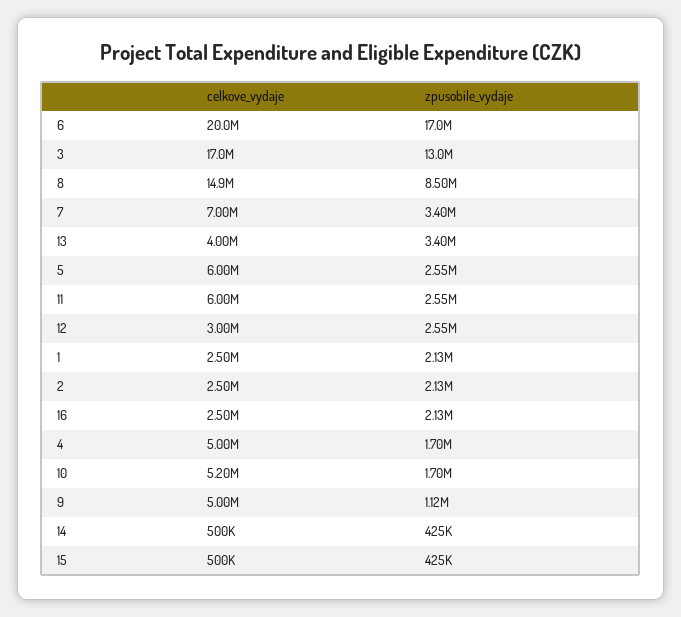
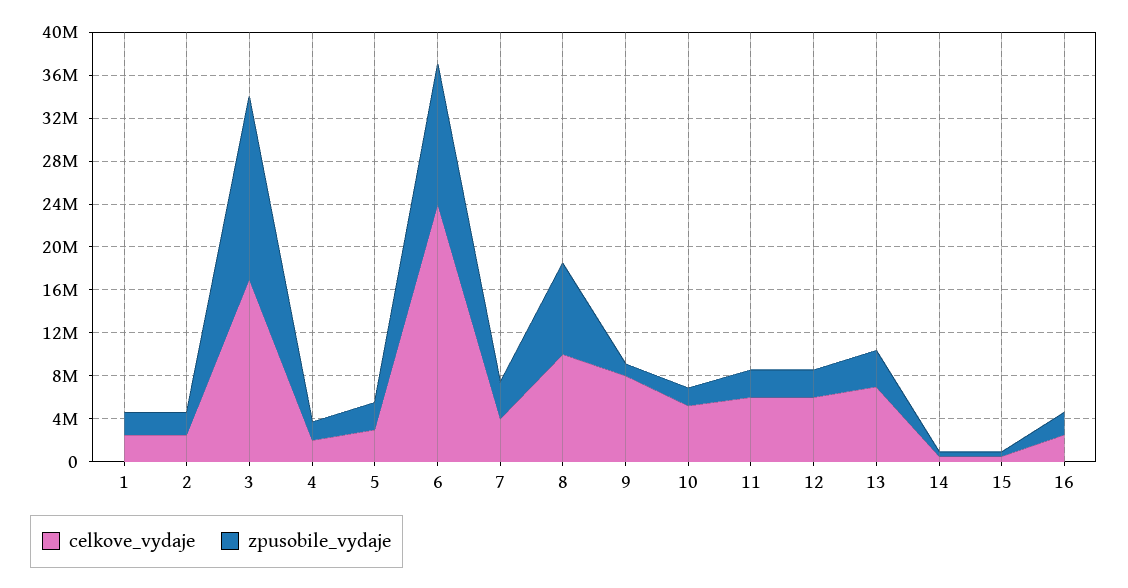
celkove_vydaje, 6: 20000000 -> 24000000
zpusobile_vydaje, 6: 17000000 -> 13000000
zpusobile_vydaje, 3: 13000000 -> 17000000
celkove_vydaje, 8: 14900000 -> 10000000
celkove_vydaje, 7: 7000000 -> 4000000
celkove_vydaje, 13: 4000000 -> 7000000
celkove_vydaje, 5: 6000000 -> 3000000
celkove_vydaje, 12: 3000000 -> 6000000
celkove_vydaje, 4: 5000000 -> 2000000
celkove_vydaje, 9: 5000000 -> 8000000

